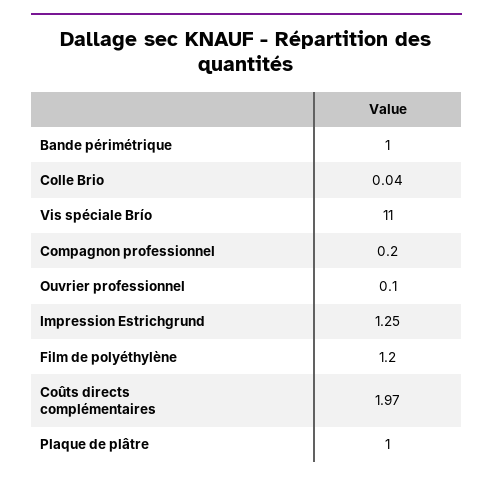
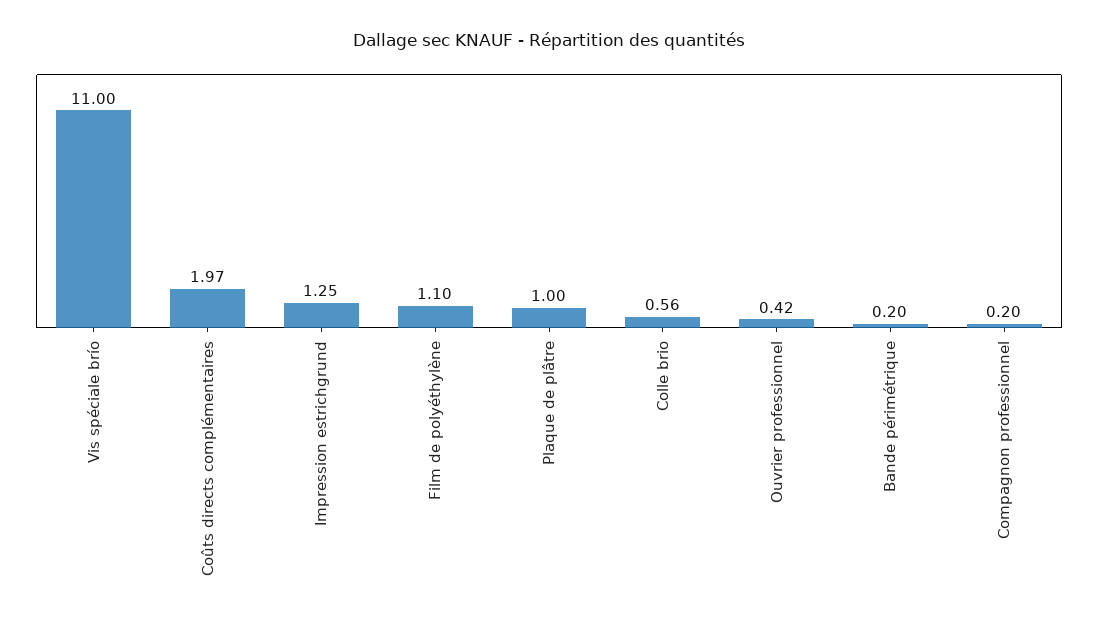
Bande périmétrique: 1 -> 0.2
Colle Brio: 0.04 -> 0.56
Ouvrier professionnel: 0.1 -> 0.42
Film de polyéthylène: 1.2 -> 1.1

